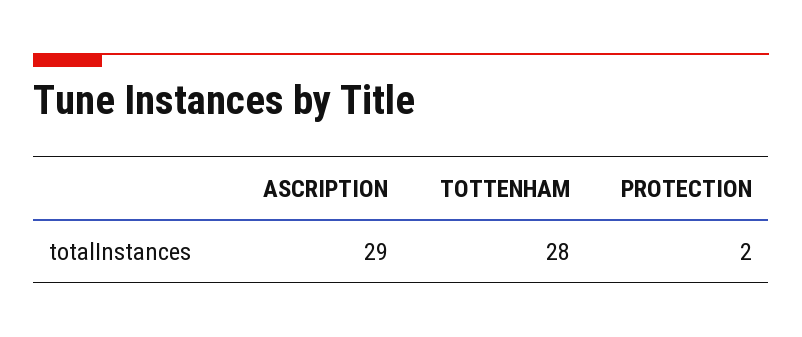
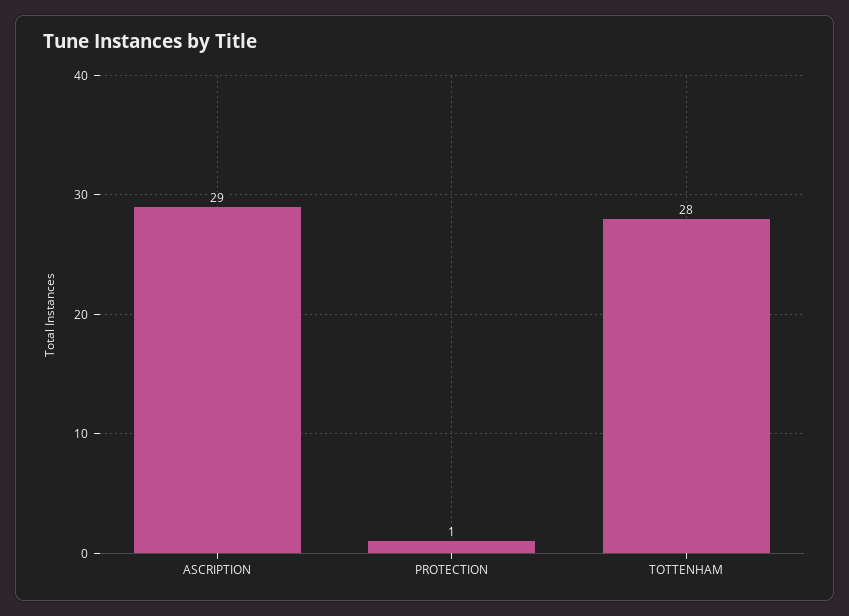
PROTECTION: 2 -> 1

